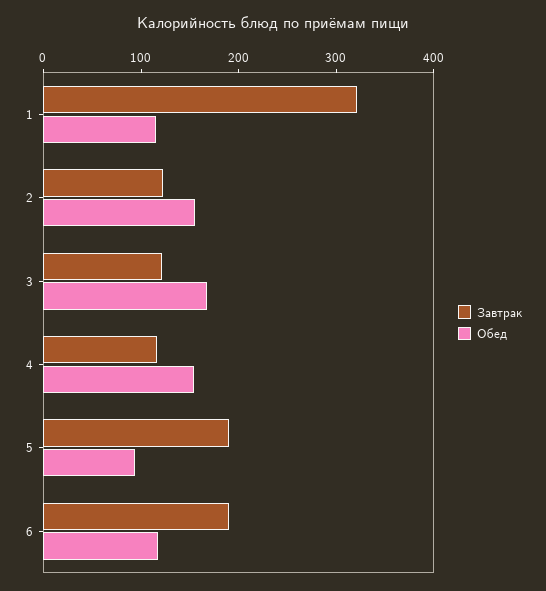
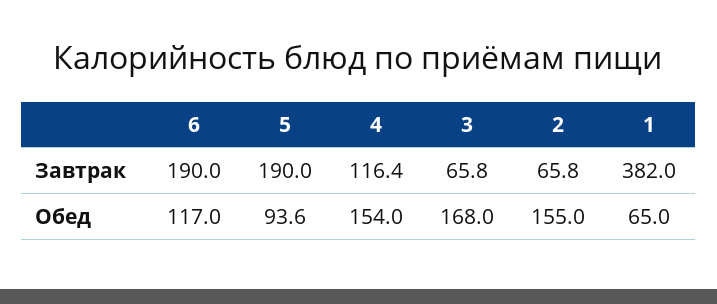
Завтрак, 1: 320 -> 382
Обед, 1: 120 -> 65
Завтрак, 2: 120 -> 65.8
Завтрак, 3: 120 -> 65.8

